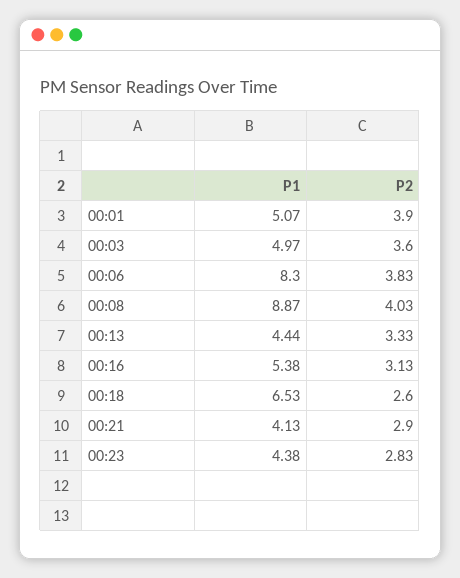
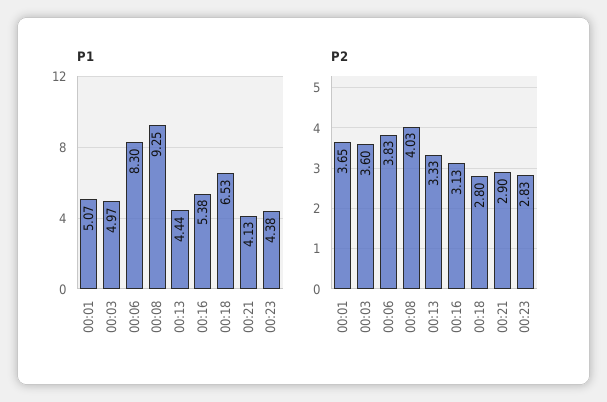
P2, 00:01: 3.9 -> 3.65
P1, 00:08: 8.87 -> 9.25
P2, 00:18: 2.6 -> 2.8

